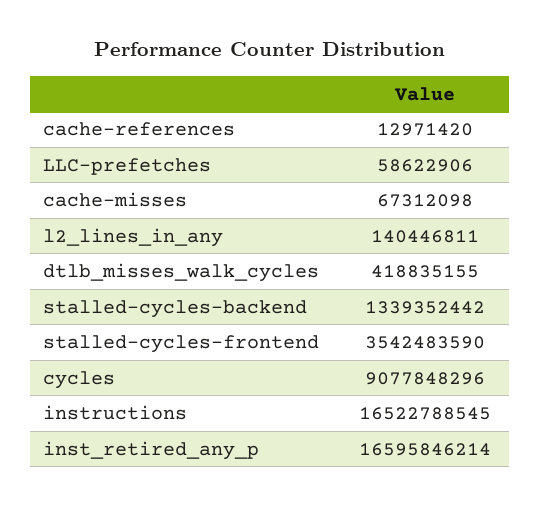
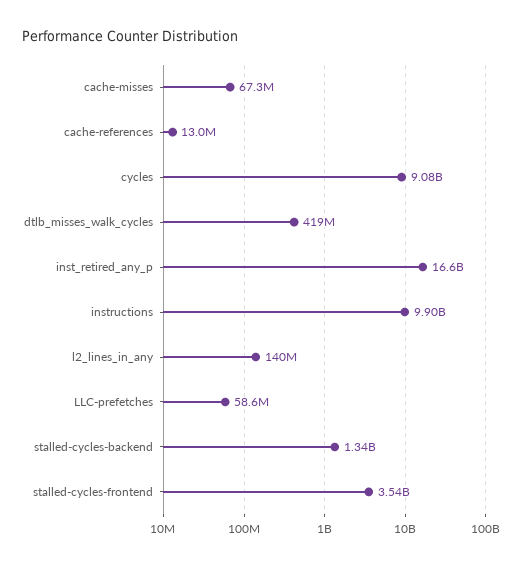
instructions: 16522788545 -> 9900000000

